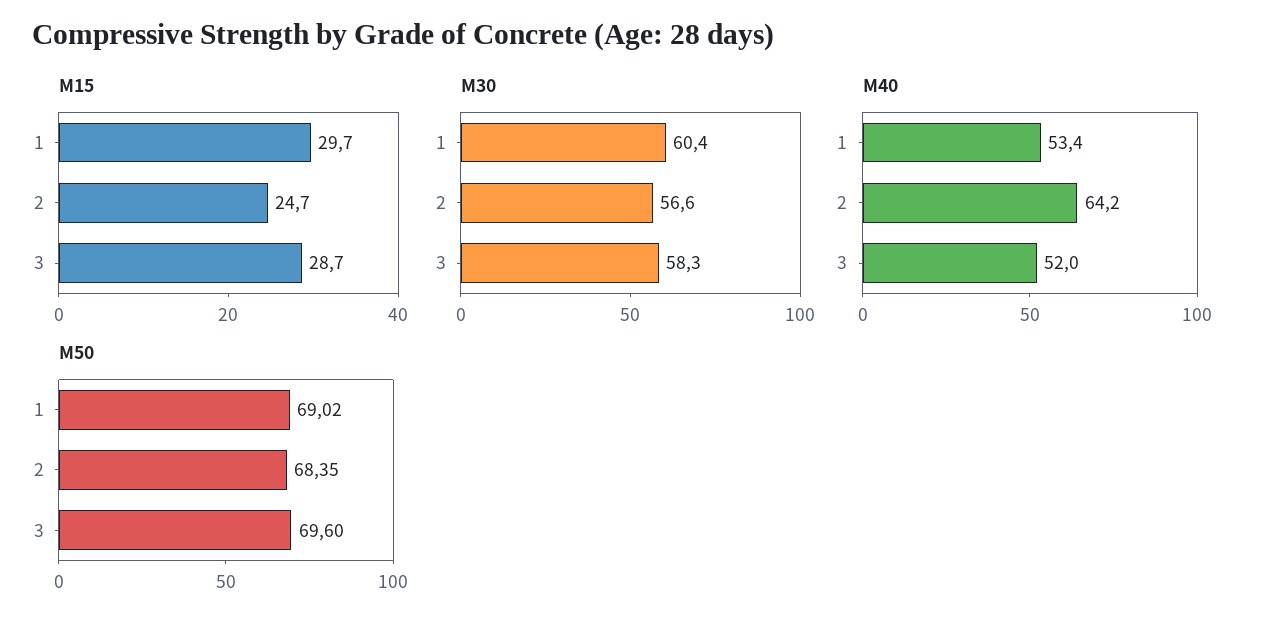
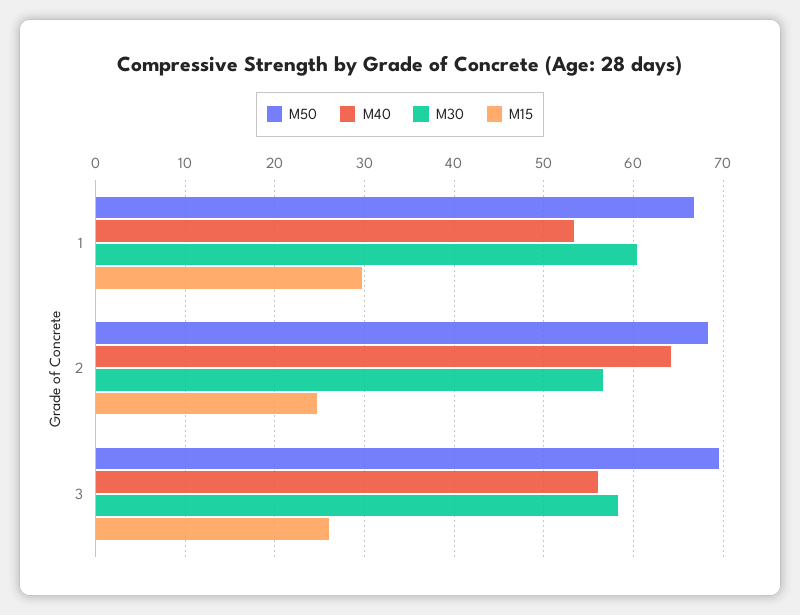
M15, 3: 28.7 -> 26
M40, 3: 52 -> 56
M50, 1: 69.02 -> 67

